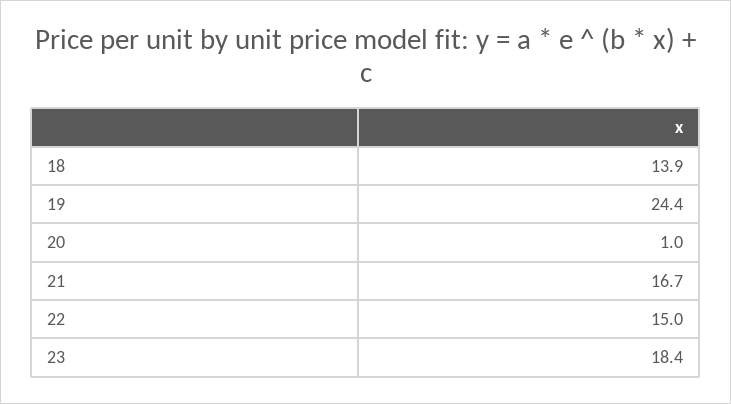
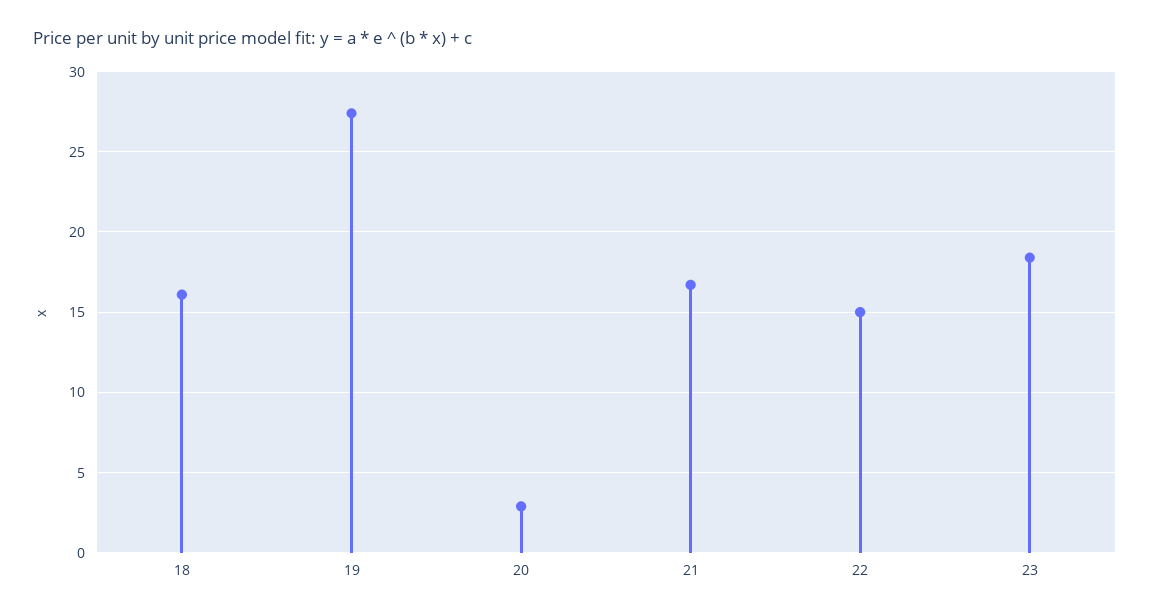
18: 13.9 -> 16
19: 24.4 -> 27.5
20: 1 -> 3

